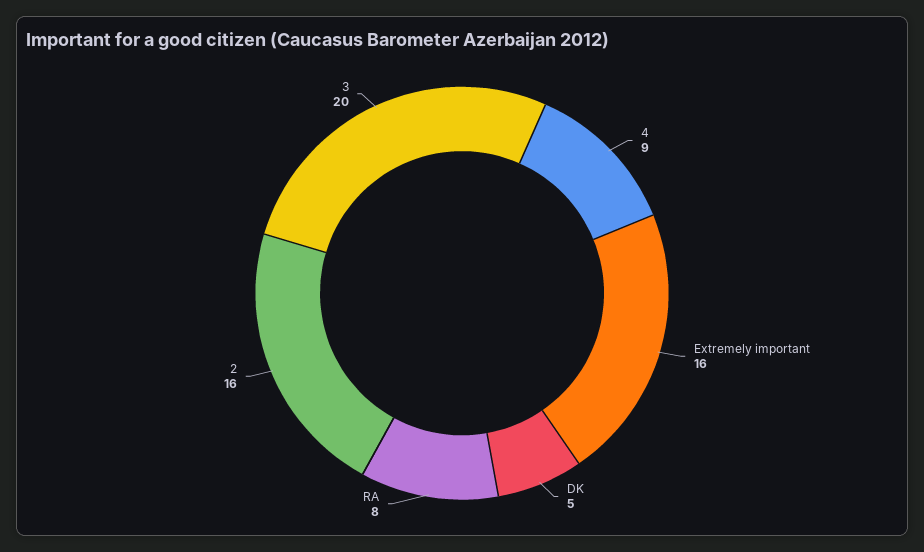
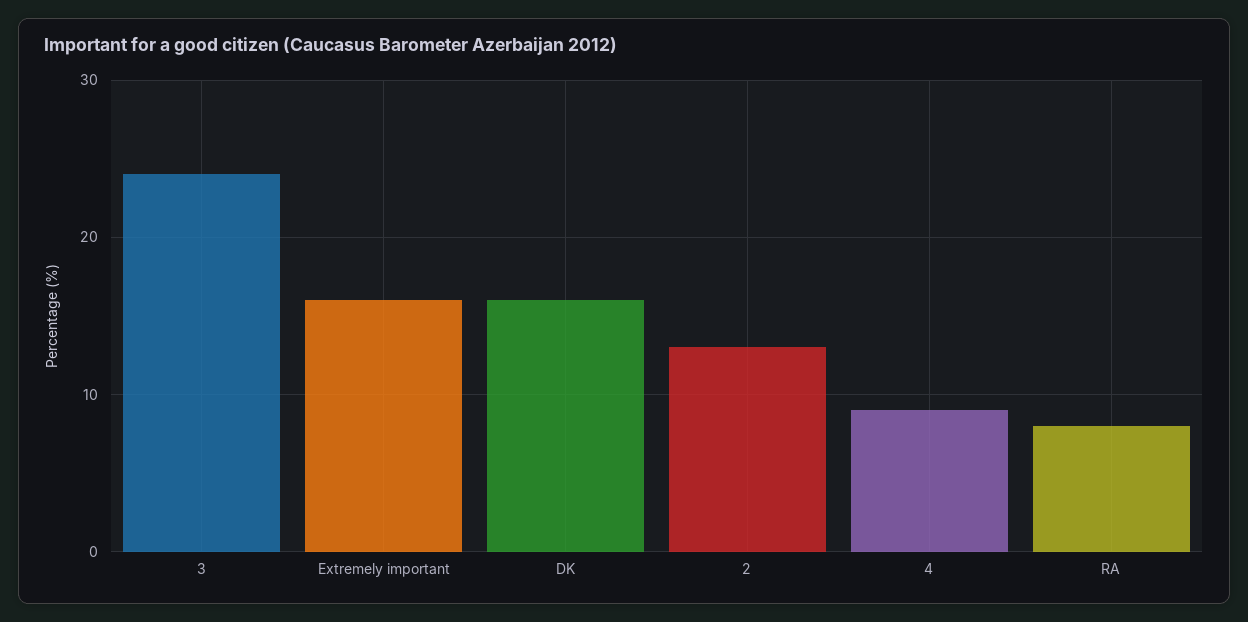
DK: 5 -> 16
2: 16 -> 13
3: 20 -> 24

